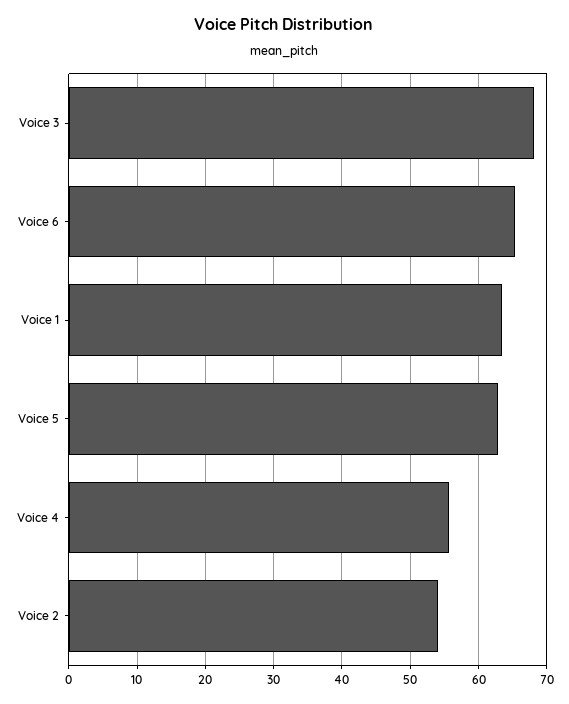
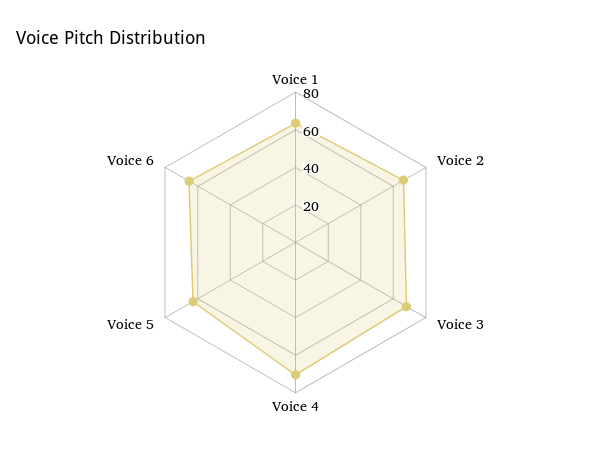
Voice 4: 56 -> 70
Voice 2: 54 -> 65

